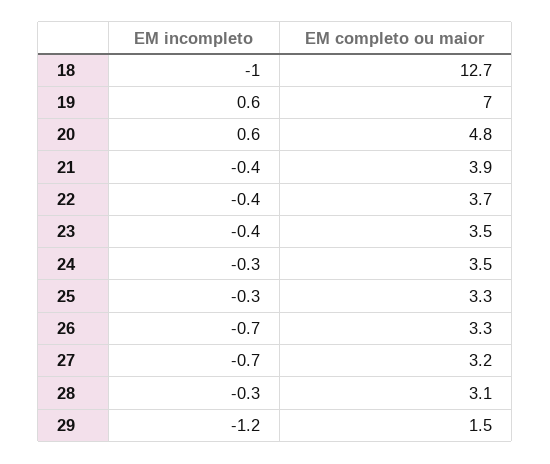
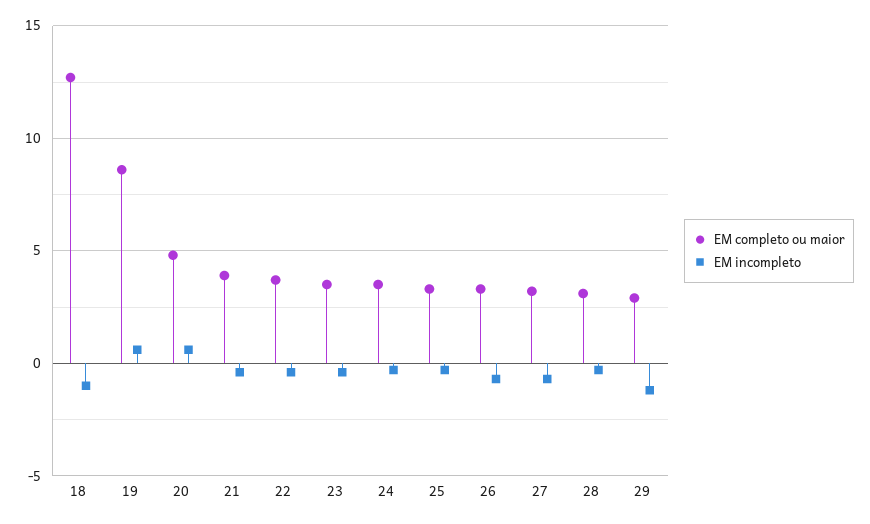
EM completo ou maior, 19: 7 -> 8.5
EM completo ou maior, 29: 1.5 -> 3

